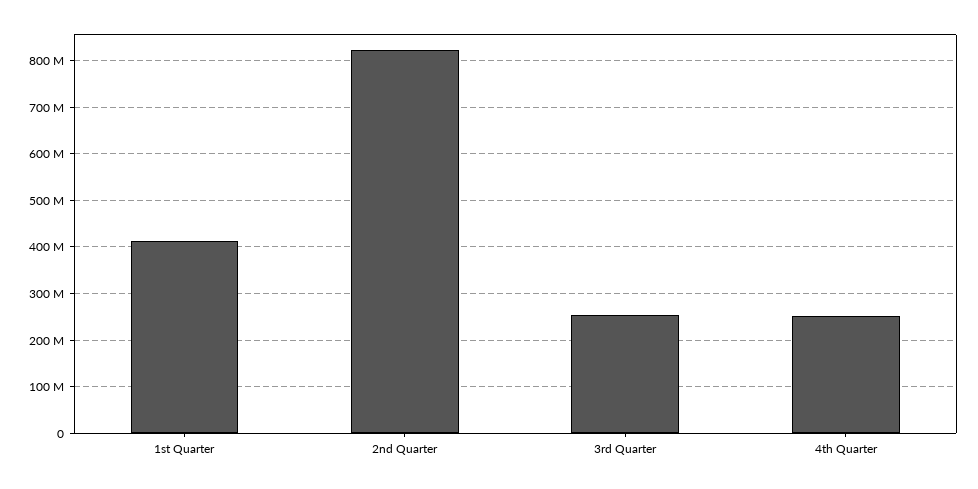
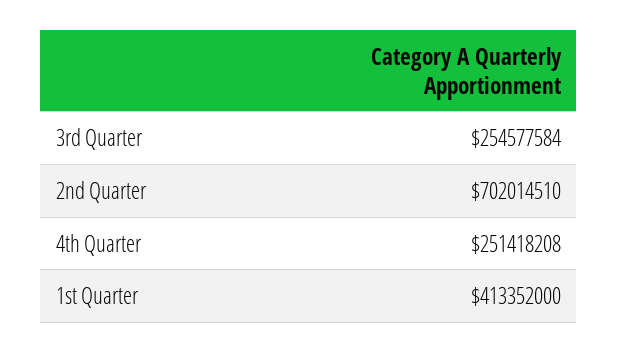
2nd Quarter: 820000000 -> 702014510

